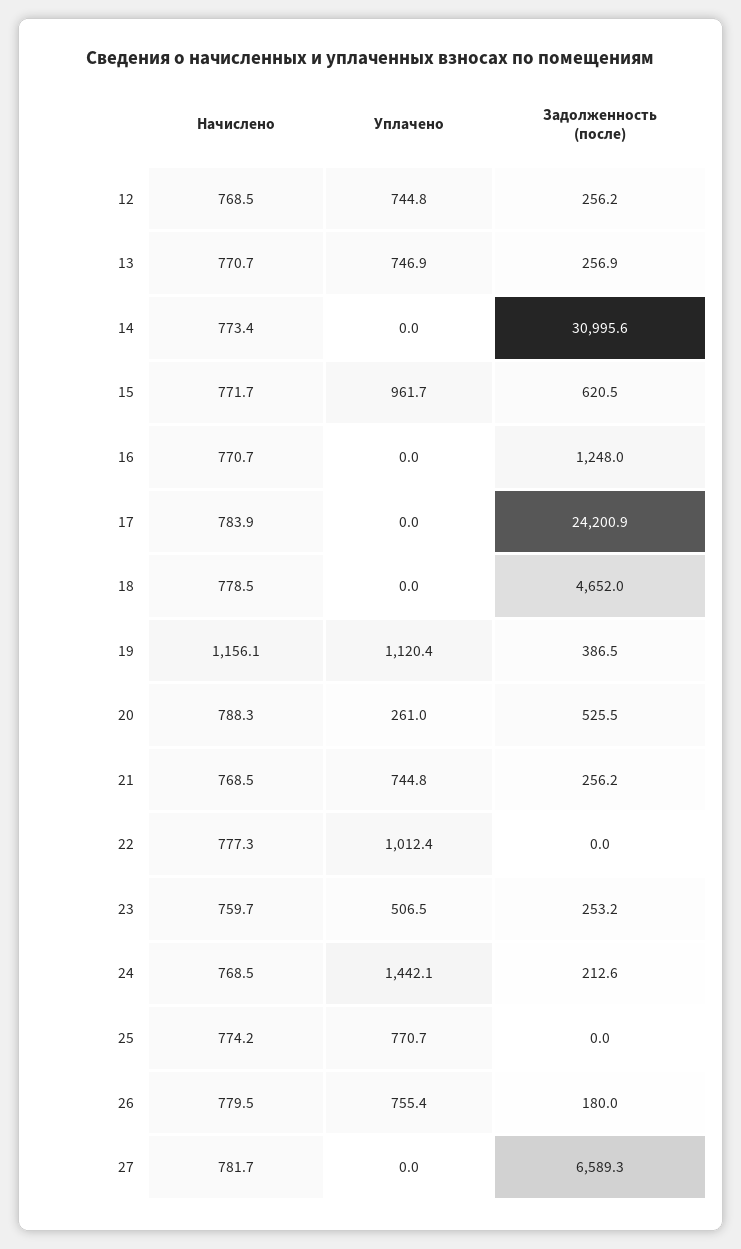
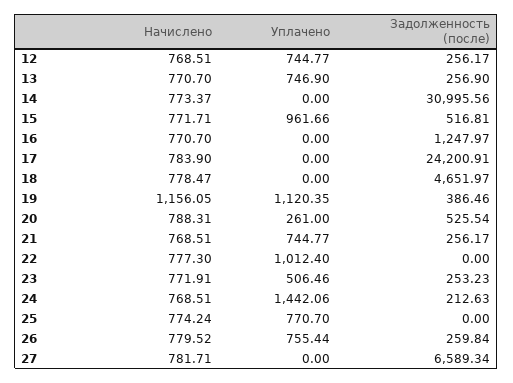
Задолженность (после), 15: 620.5 -> 516.81
Начислено, 23: 759.7 -> 771.91
Задолженность (после), 26: 180 -> 259.84

